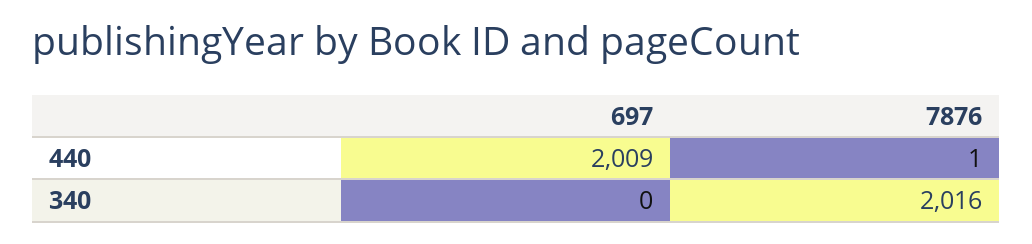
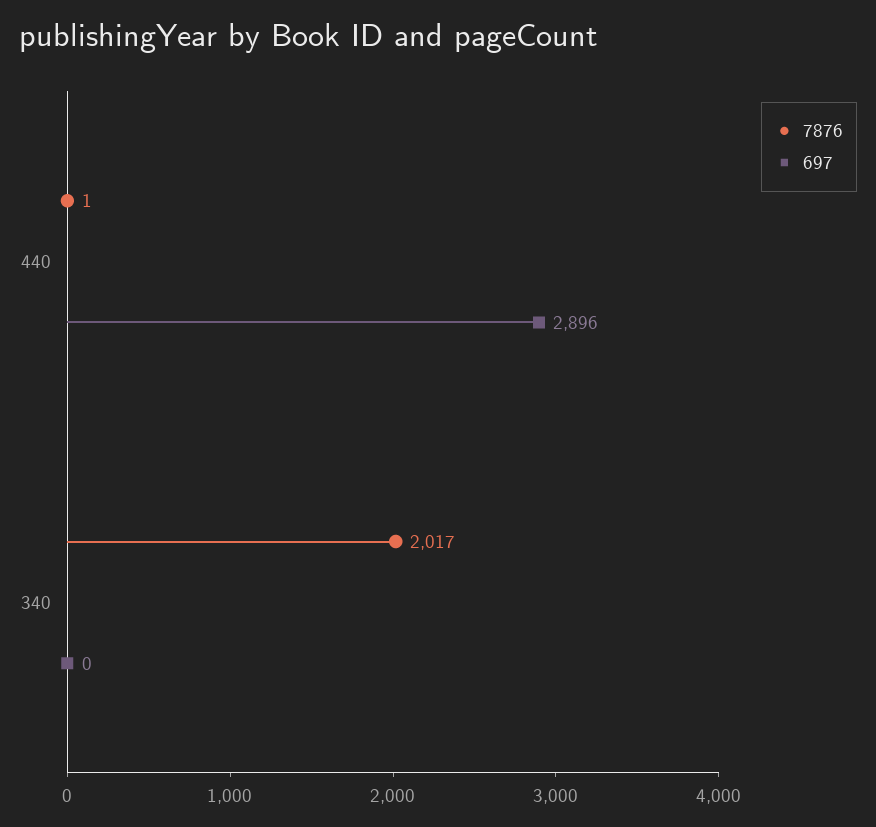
697, 440: 2009 -> 2896
7876, 340: 2016 -> 2017

